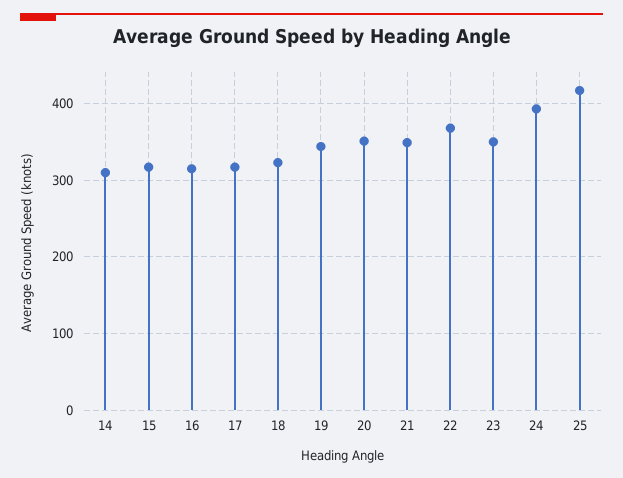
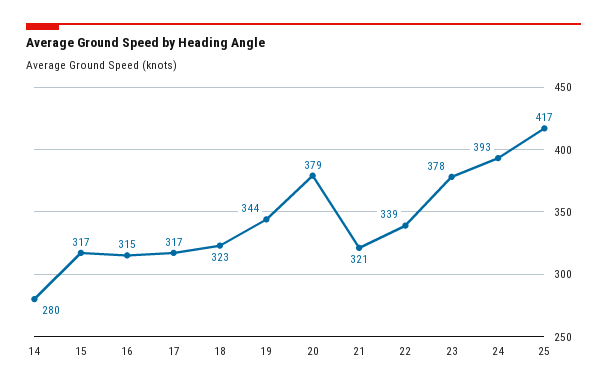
14: 310 -> 280
20: 350 -> 379
21: 350 -> 321
22: 370 -> 339
23: 350 -> 378

